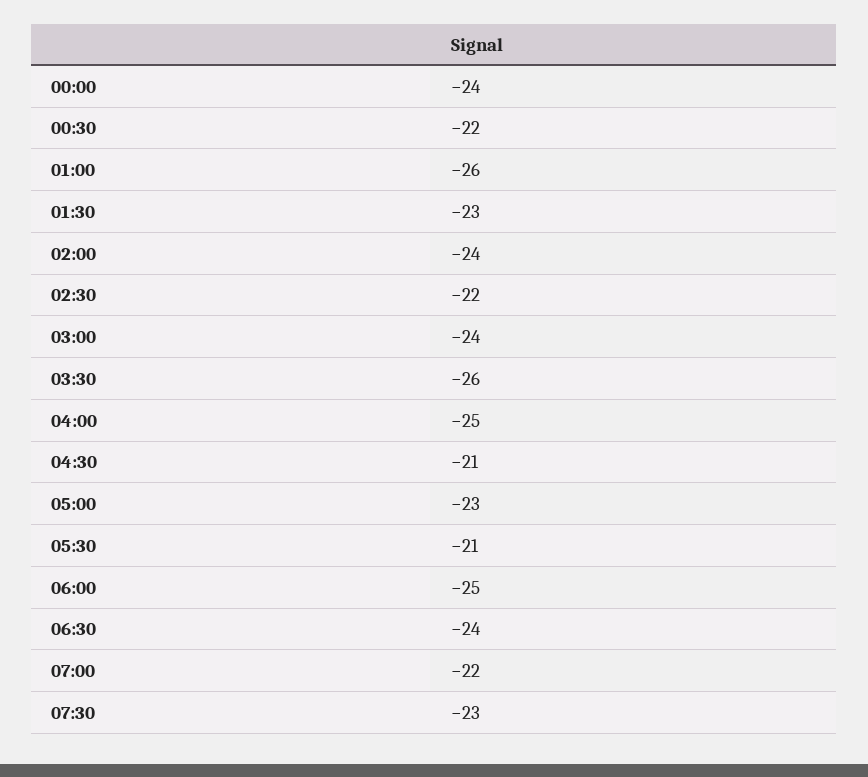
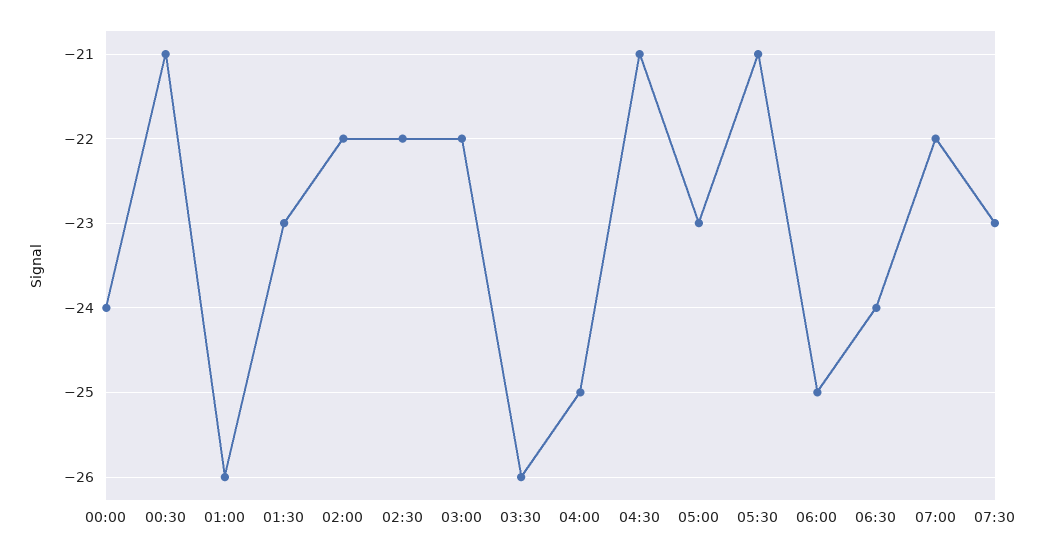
00:30: -22 -> -21
02:00: -24 -> -22
03:00: -24 -> -22

